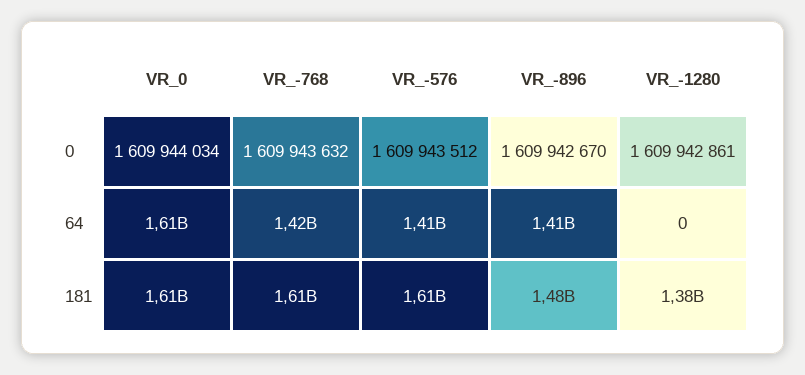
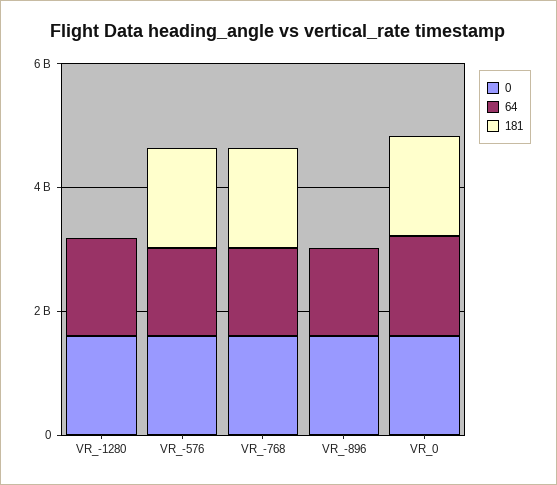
64, VR_-1280: 0 -> 1500000000
181, VR_-896: 1480000000 -> 0
181, VR_-1280: 1380000000 -> 0

